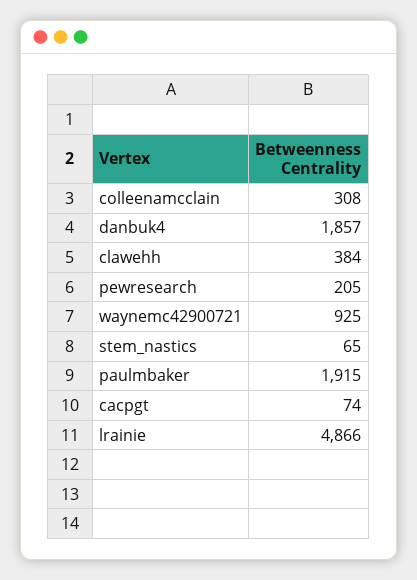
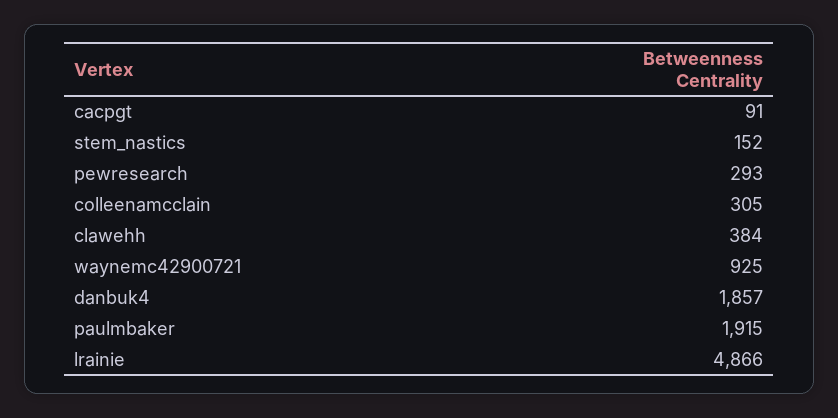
colleenamcclain: 308 -> 305
pewresearch: 205 -> 293
stem_nastics: 65 -> 152
cacpgt: 74 -> 91

